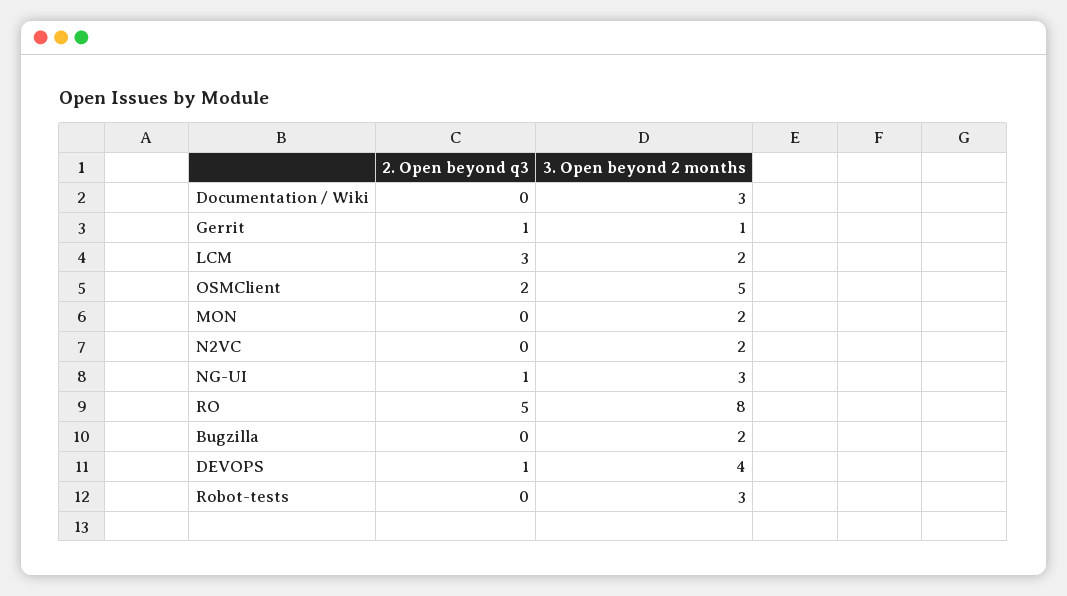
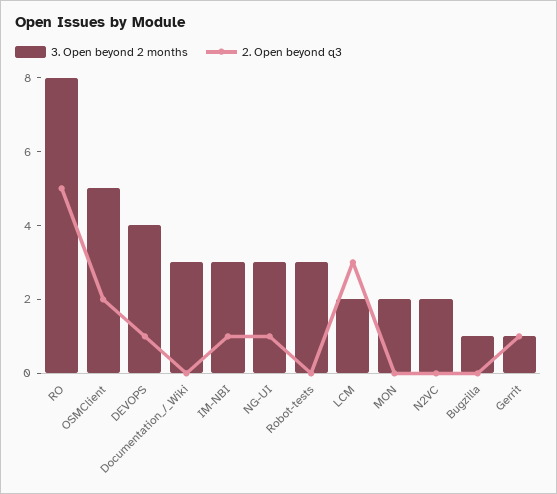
3. Open beyond 2 months, Bugzilla: 2 -> 1
3. Open beyond 2 months, IM-NBI: none -> 3
2. Open beyond q3, IM-NBI: none -> 1

